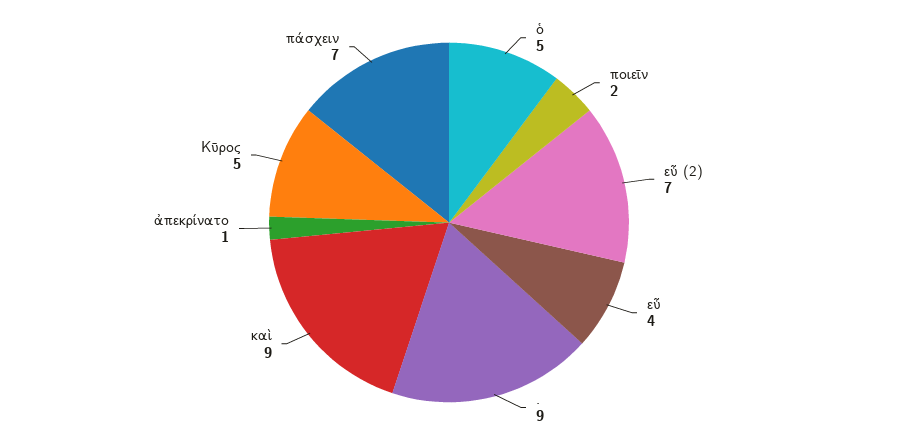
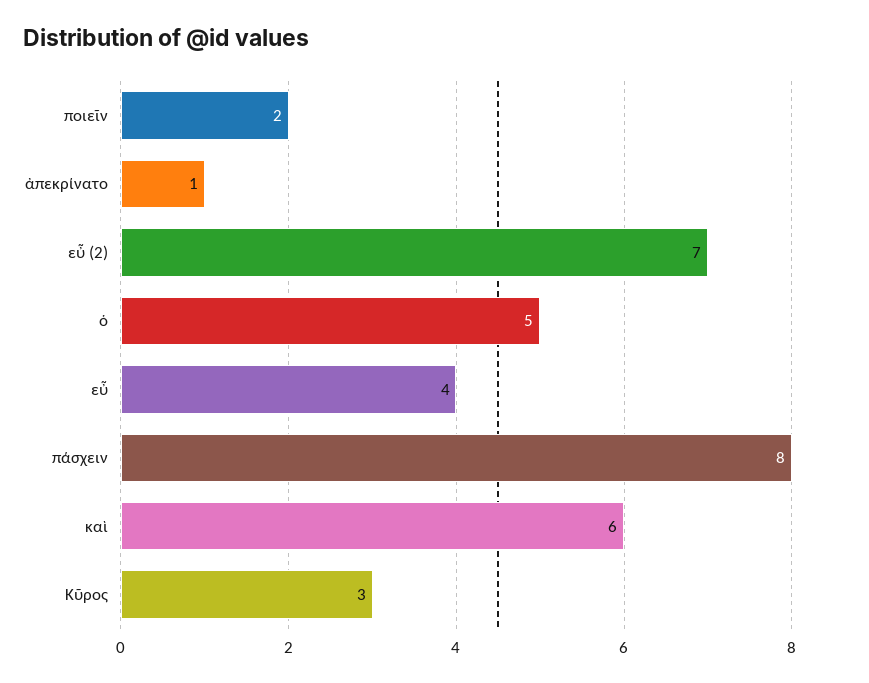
.: 9 -> none
καὶ: 9 -> 6
Κῦρος: 5 -> 3
πάσχειν: 7 -> 8

